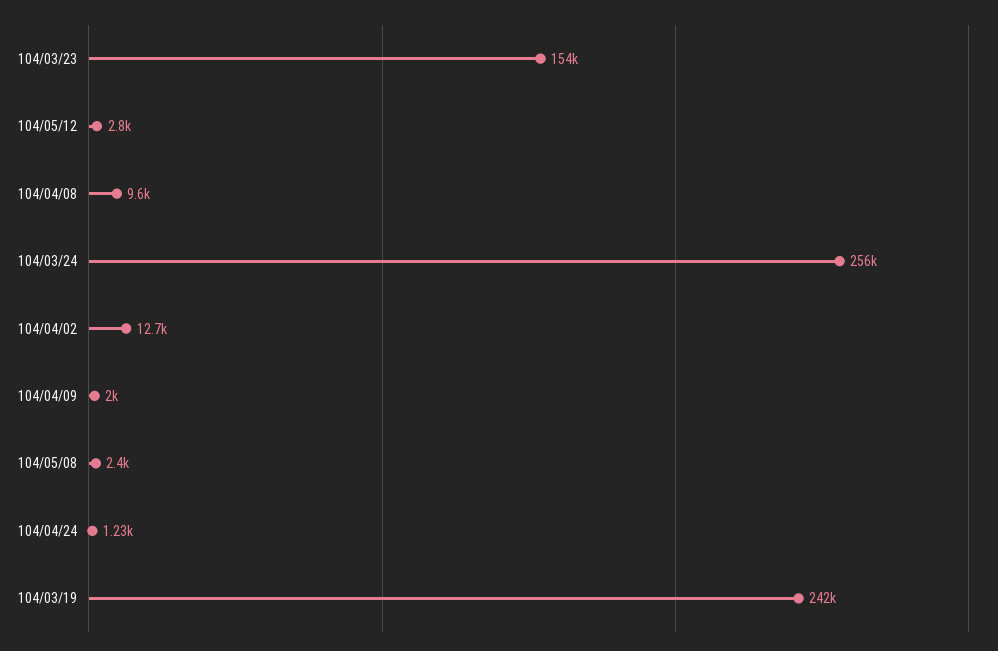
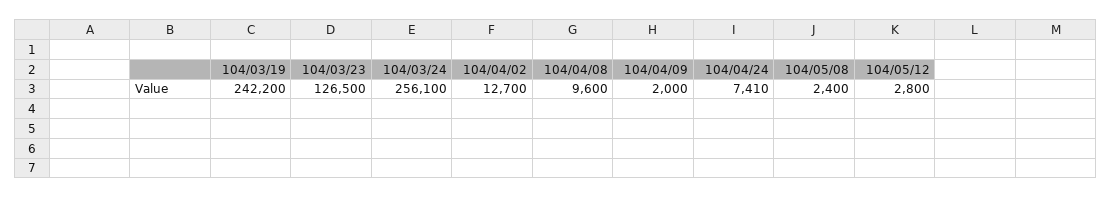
104/03/23: 154000 -> 126500
104/04/24: 1230 -> 7410

